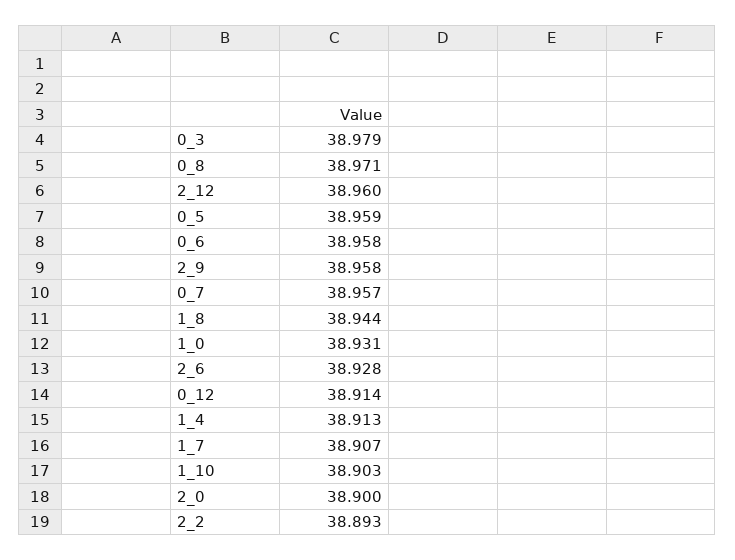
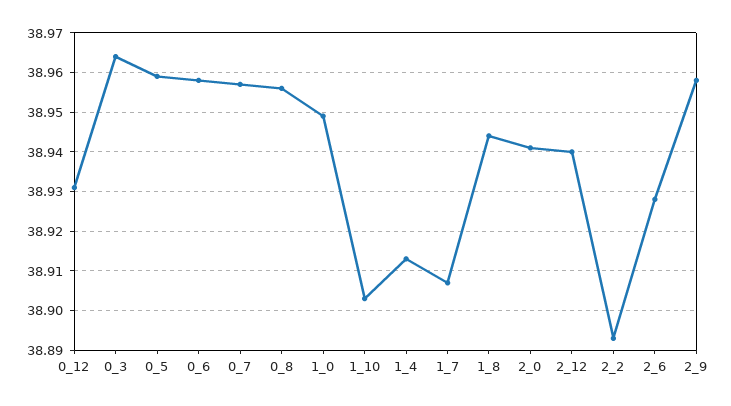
0_3: 38.979 -> 38.965
0_8: 38.971 -> 38.955
2_12: 38.96 -> 38.94
1_0: 38.931 -> 38.95
0_12: 38.914 -> 38.93
2_0: 38.9 -> 38.94

